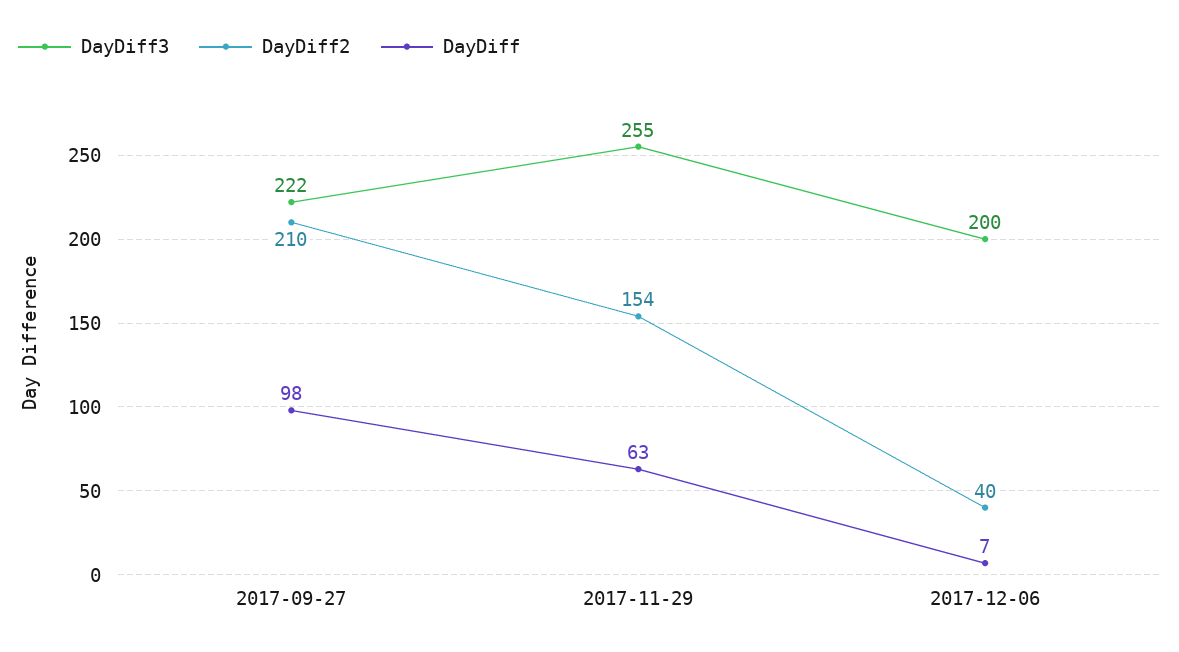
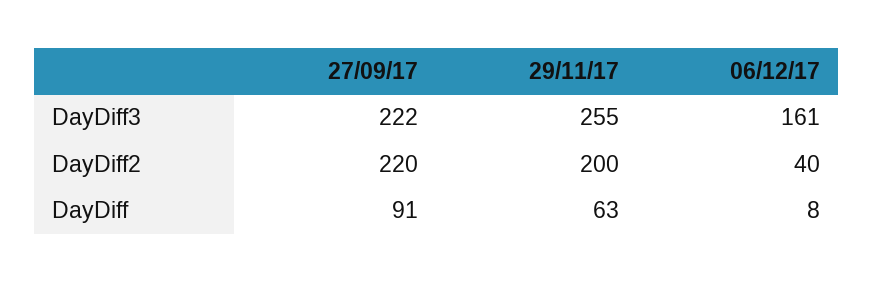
DayDiff2, 2017-09-27: 210 -> 220
DayDiff, 2017-09-27: 98 -> 91
DayDiff2, 2017-11-29: 154 -> 200
DayDiff3, 2017-12-06: 200 -> 161
DayDiff, 2017-12-06: 7 -> 8

